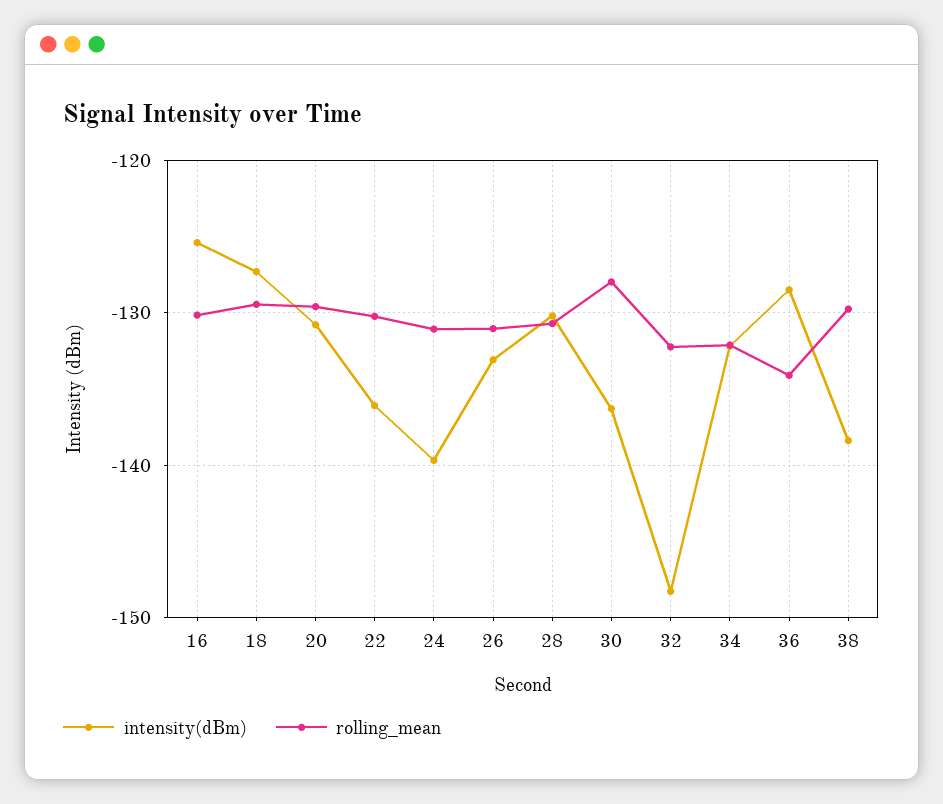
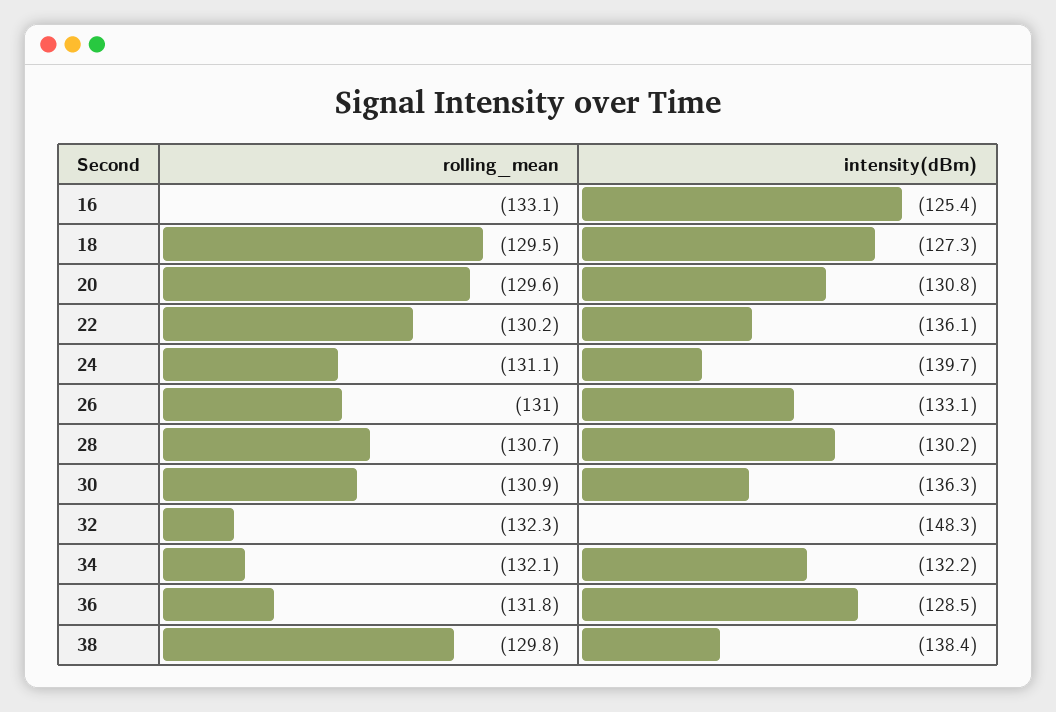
rolling_mean, 16: -130 -> -133.1
rolling_mean, 30: -128 -> -130.9
rolling_mean, 36: -134 -> -131.8

